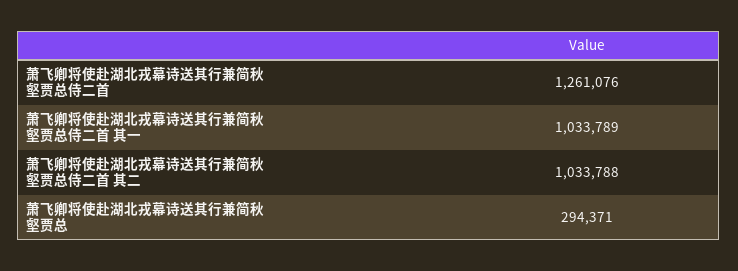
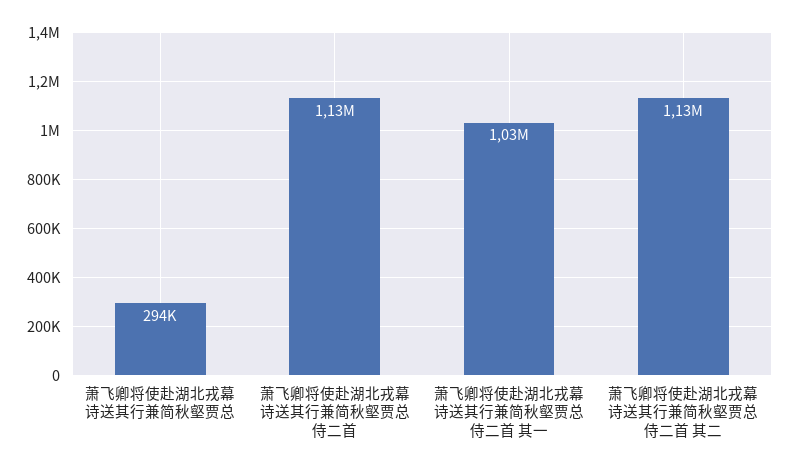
萧飞卿将使赴湖北戎幕诗送其行兼简秋壑贾总侍二首: 1261076 -> 1130000
萧飞卿将使赴湖北戎幕诗送其行兼简秋壑贾总侍二首 其二: 1033788 -> 1130000

